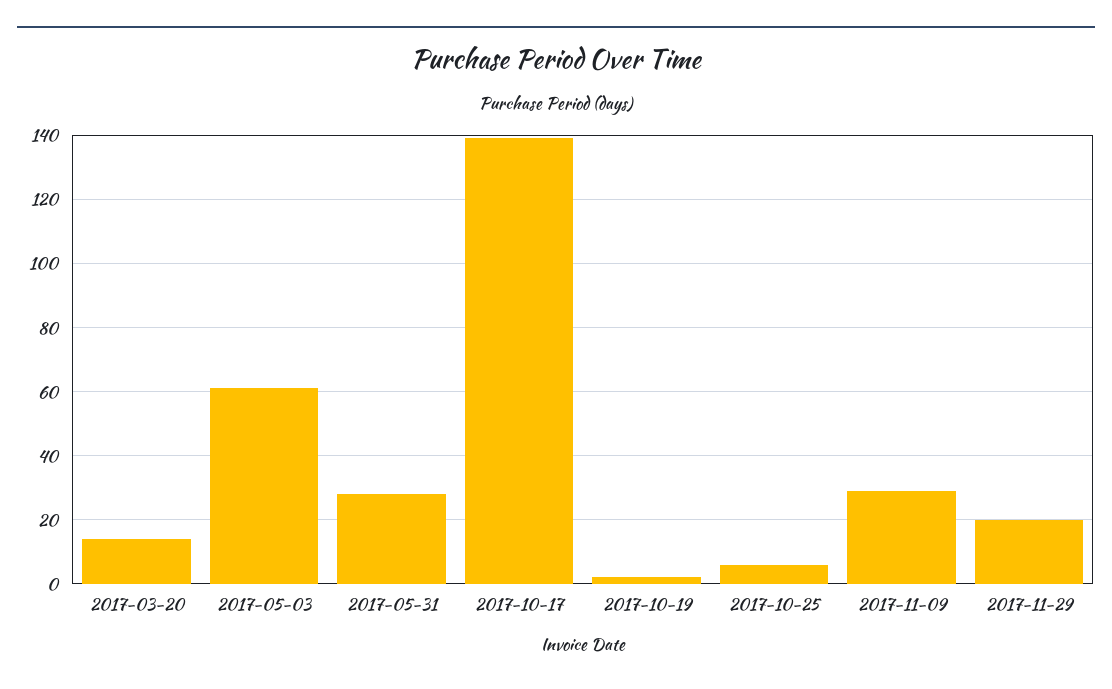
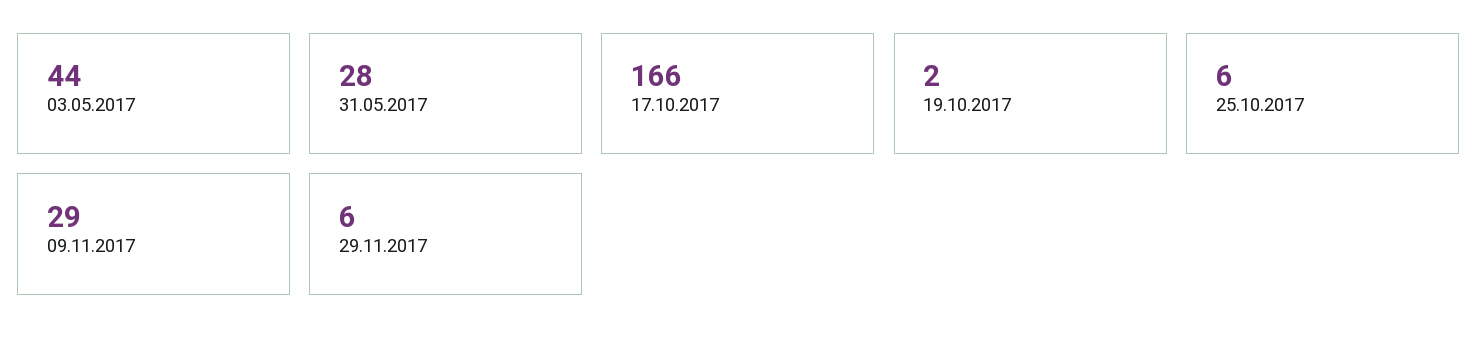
2017-03-20: 15 -> none
2017-05-03: 60 -> 44
2017-10-17: 140 -> 166
2017-11-29: 20 -> 6

